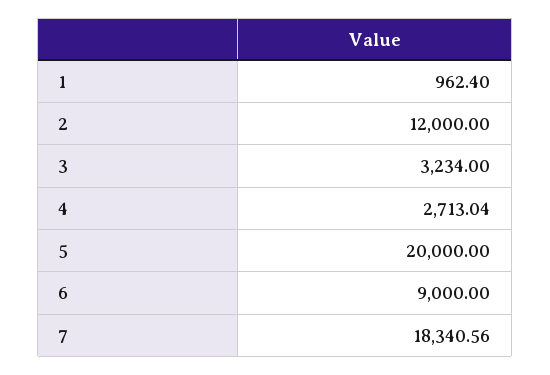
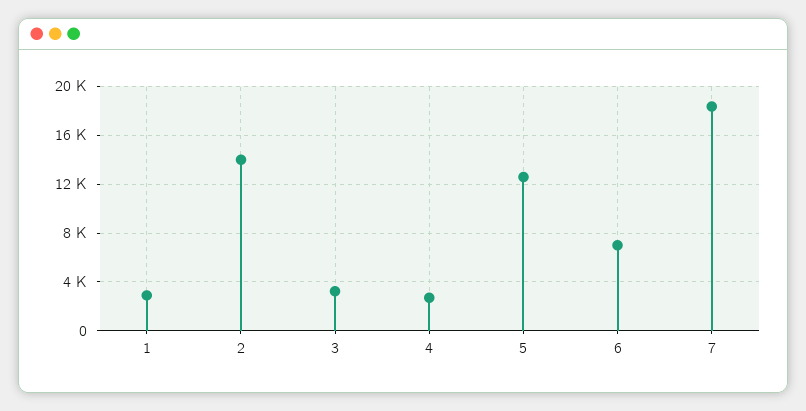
1: 962.4 -> 3000
2: 12000 -> 14000
5: 20000 -> 12500
6: 9000 -> 7000

